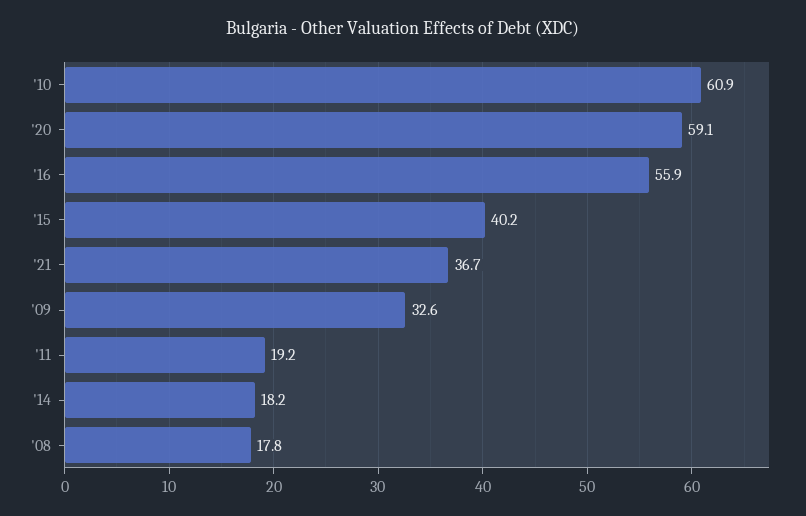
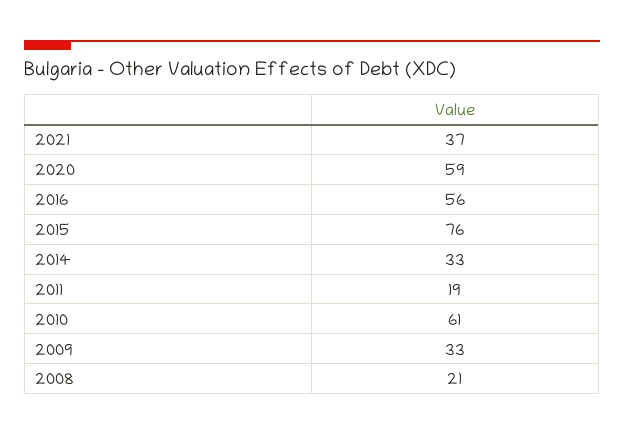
'15: 40.2 -> 76
'14: 18.2 -> 33
'08: 17.8 -> 21

